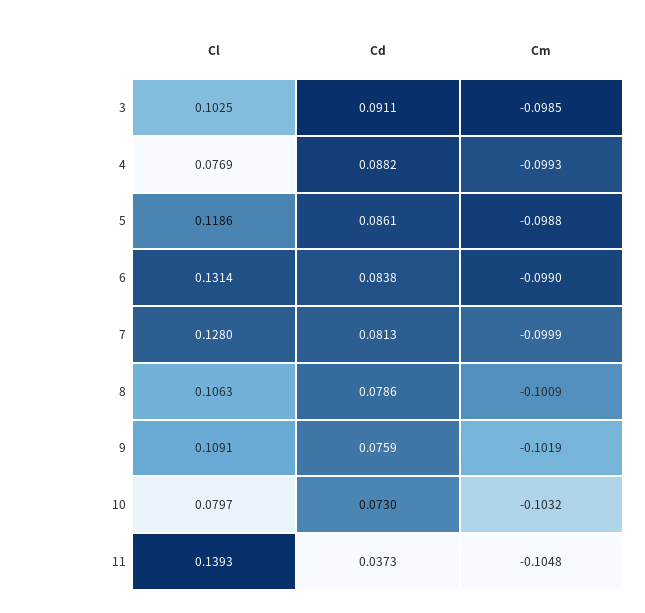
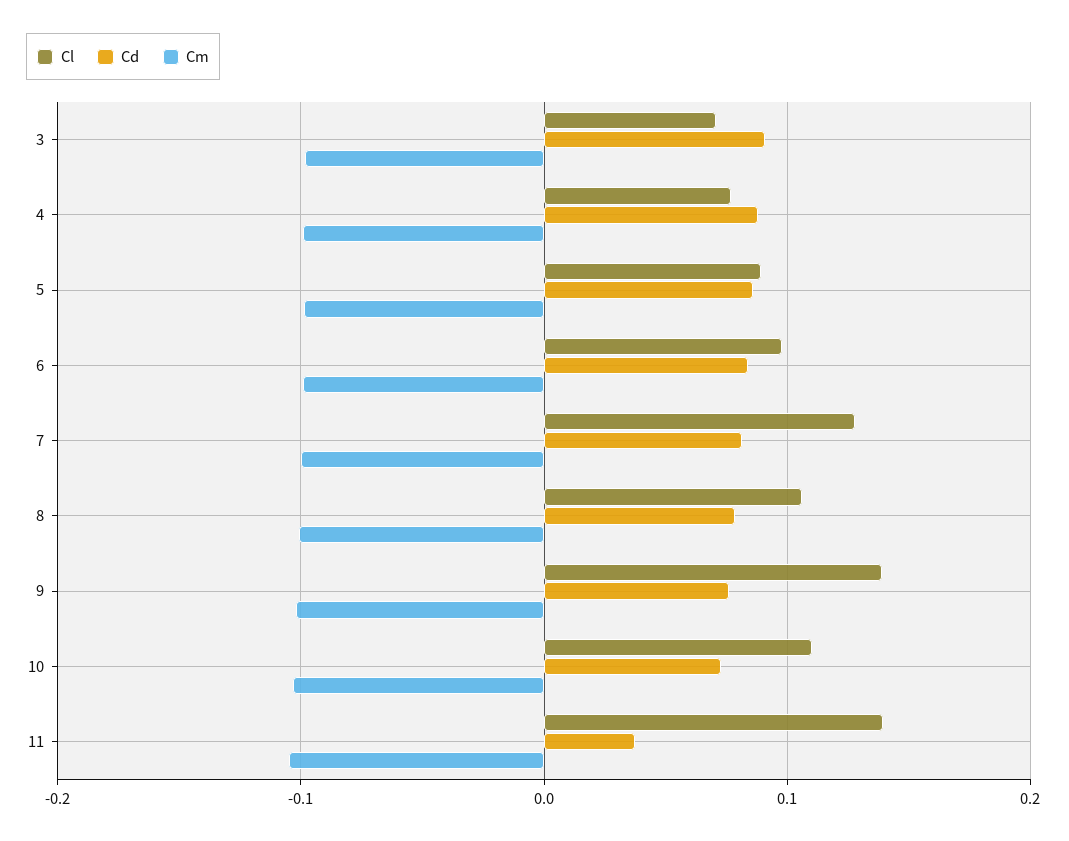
Cl, 3: 0.1025 -> 0.07
Cl, 5: 0.1186 -> 0.09
Cl, 6: 0.1314 -> 0.1
Cl, 9: 0.1091 -> 0.14
Cl, 10: 0.0797 -> 0.11

